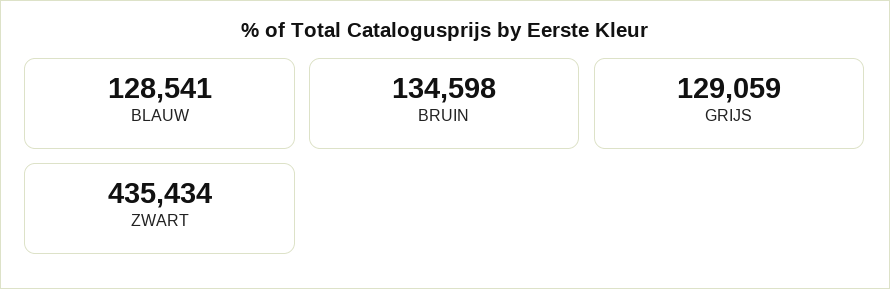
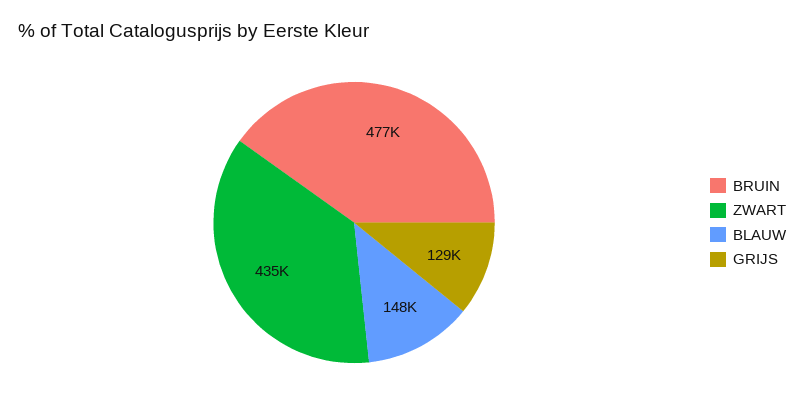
BLAUW: 128541 -> 148000
BRUIN: 134598 -> 477000

